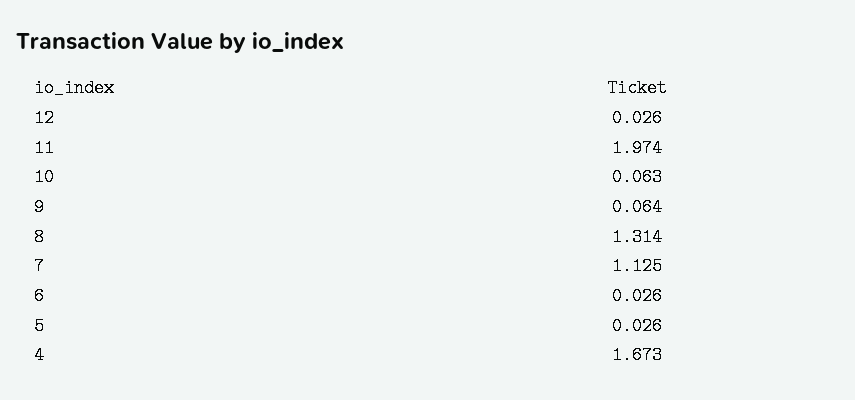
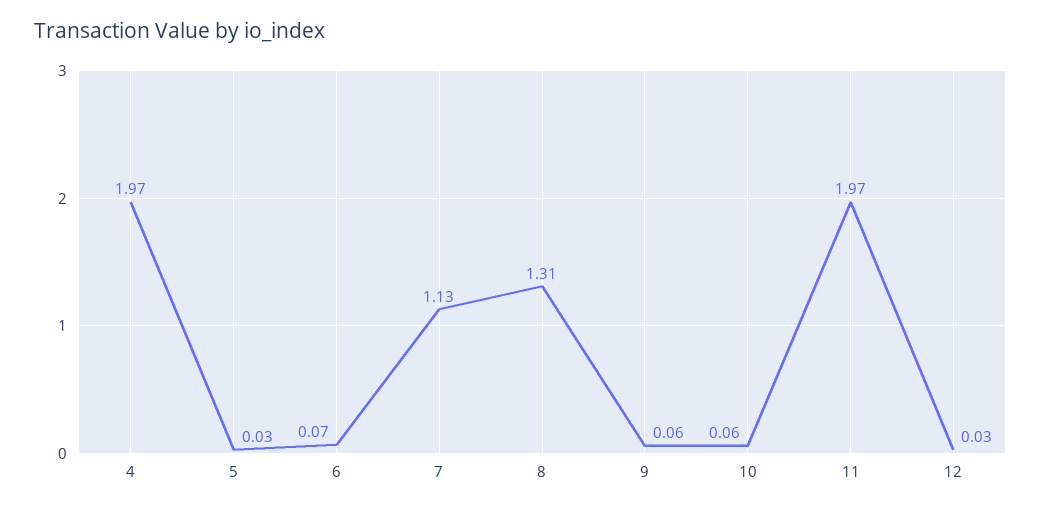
6: 0.026 -> 0.07
4: 1.673 -> 1.97

